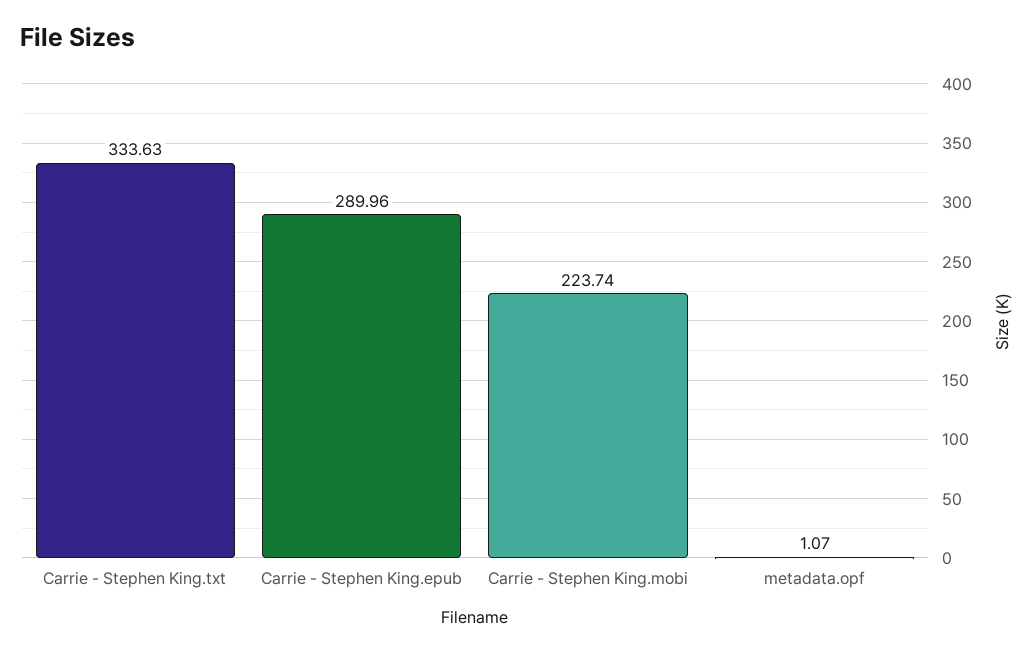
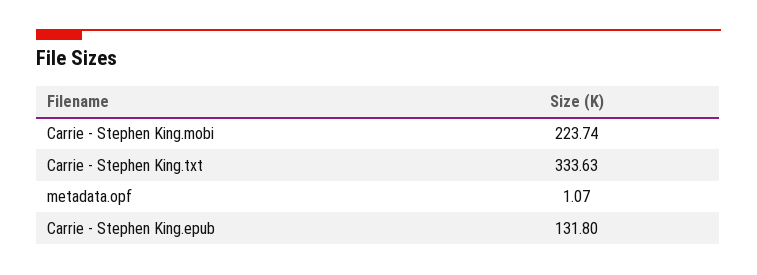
Carrie - Stephen King.epub: 289.96 -> 131.8

